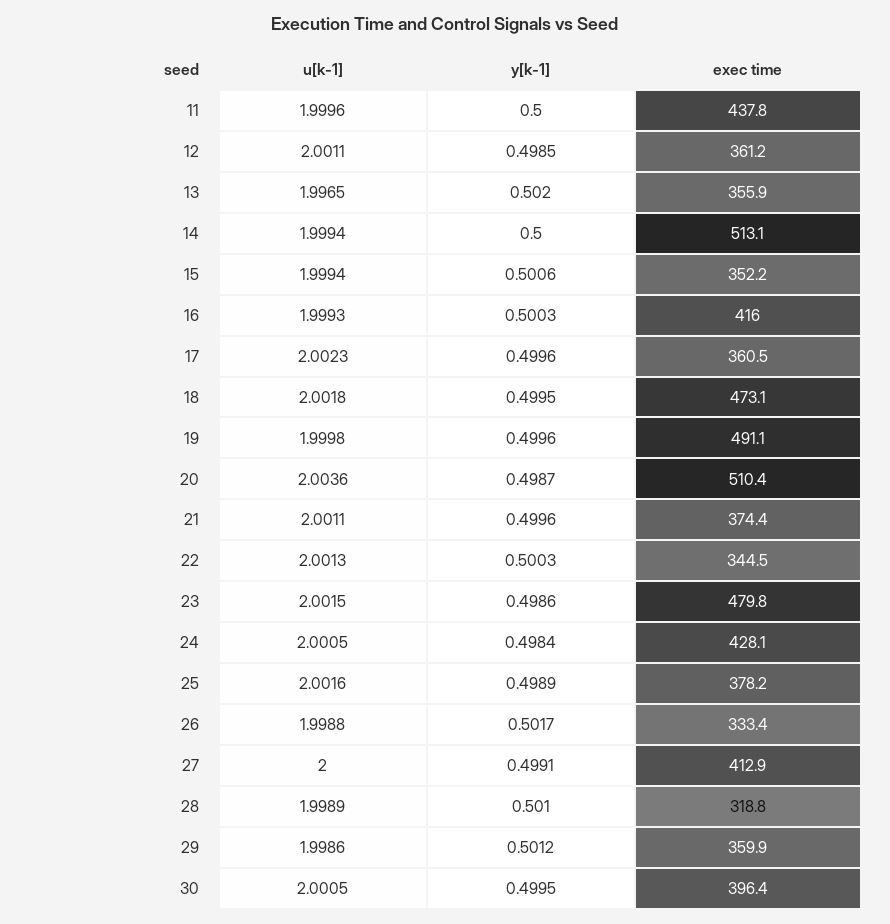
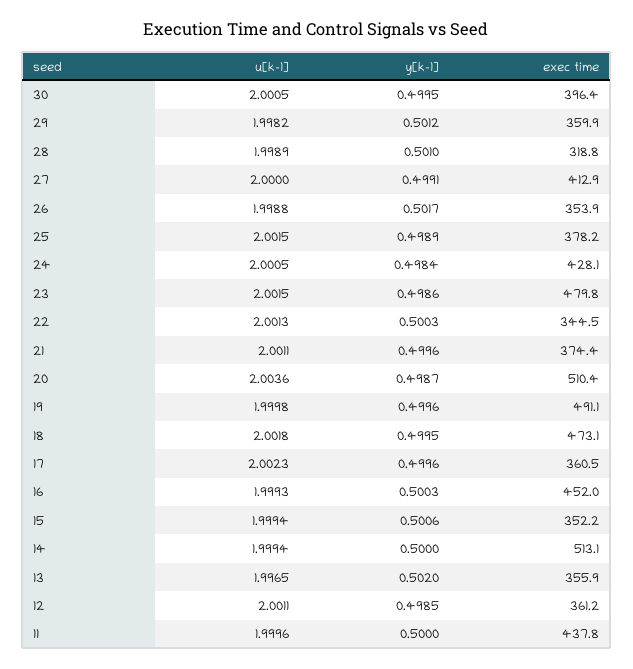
exec time, 16: 416 -> 452
u[k-1], 25: 2.0016 -> 2.0015
exec time, 26: 333.4 -> 353.9
u[k-1], 29: 1.9986 -> 1.9982

